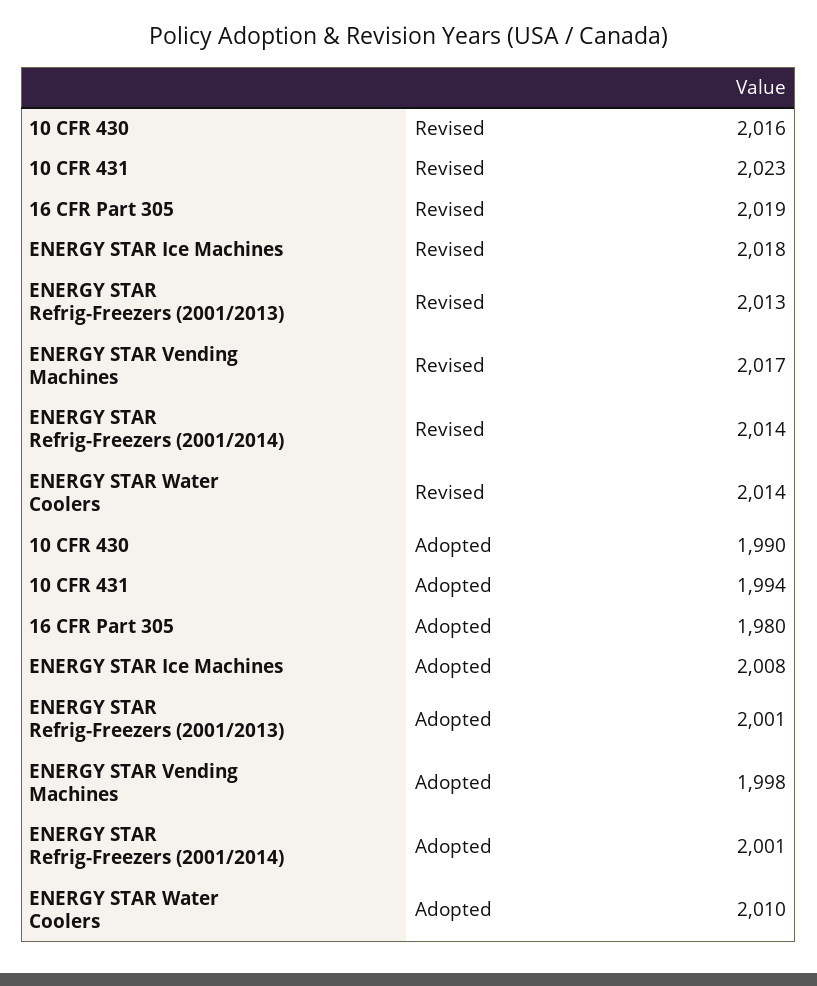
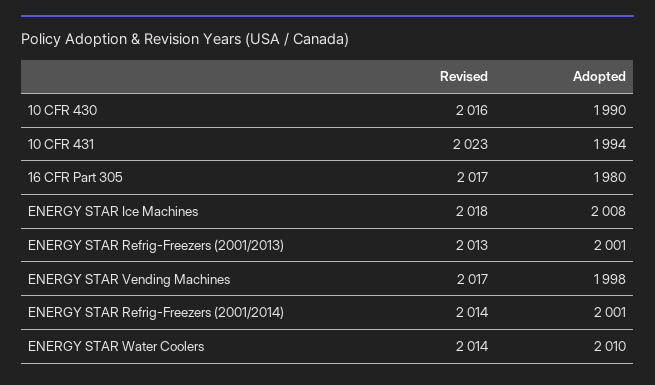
16 CFR Part 305, Revised: 2019 -> 2017

